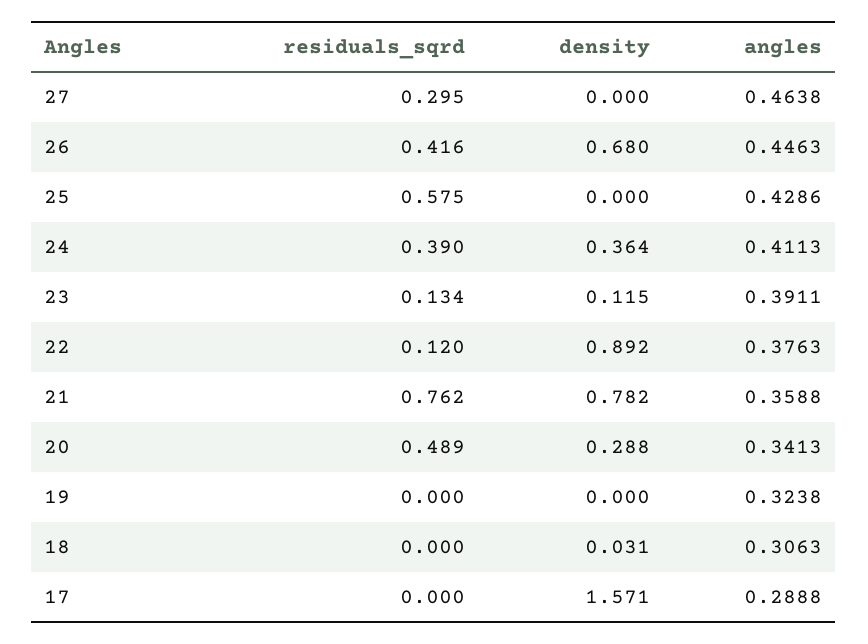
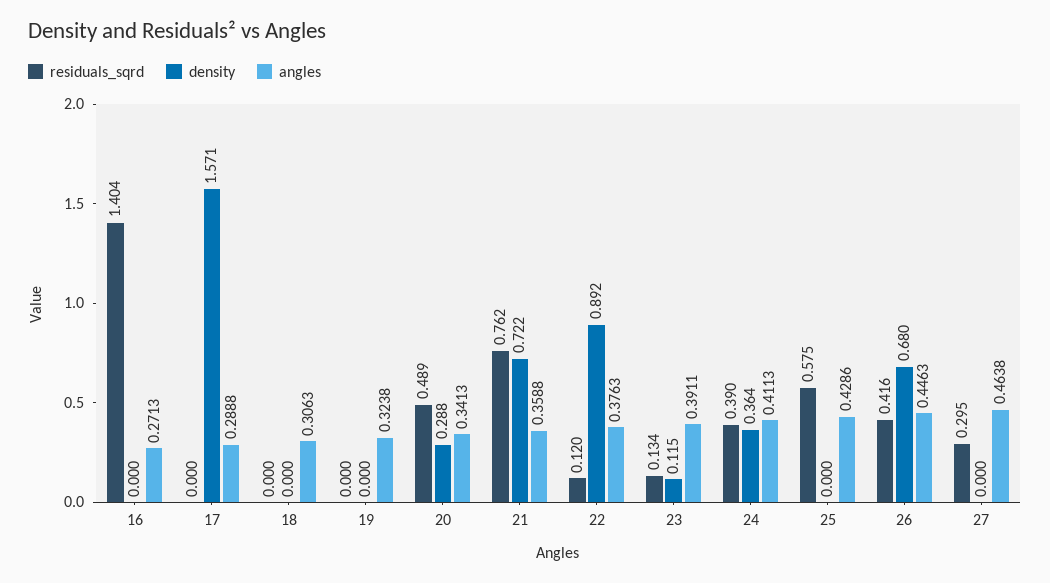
density, 21: 0.782 -> 0.722
density, 18: 0.031 -> 0
residuals_sqrd, 16: none -> 1.404
density, 16: none -> 0
angles, 16: none -> 0.2713

